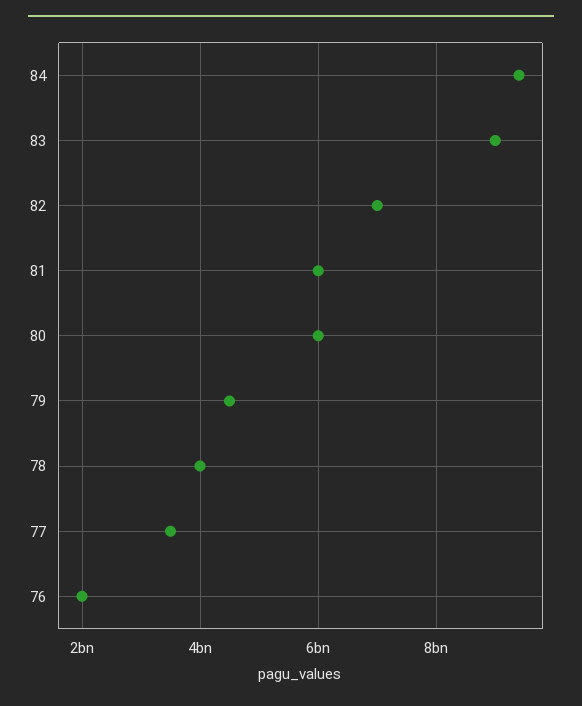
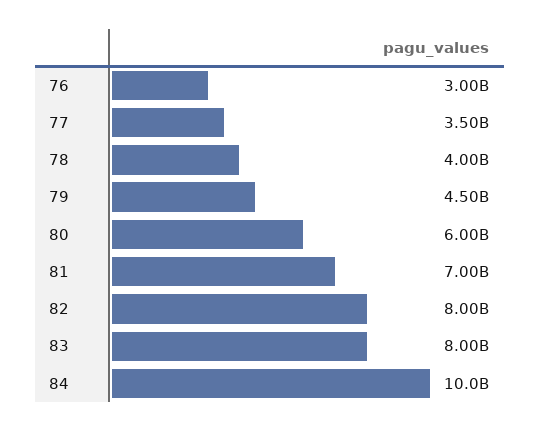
84: 9400000000 -> 10000000000
83: 9000000000 -> 8000000000
82: 7000000000 -> 8000000000
81: 6000000000 -> 7000000000
76: 2000000000 -> 3000000000

